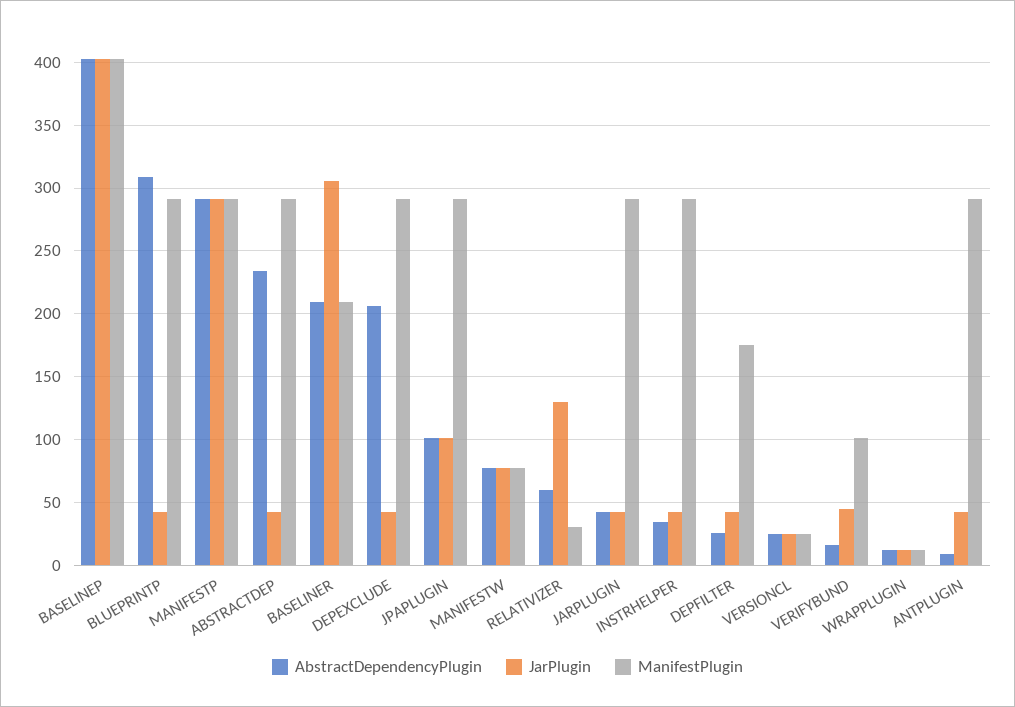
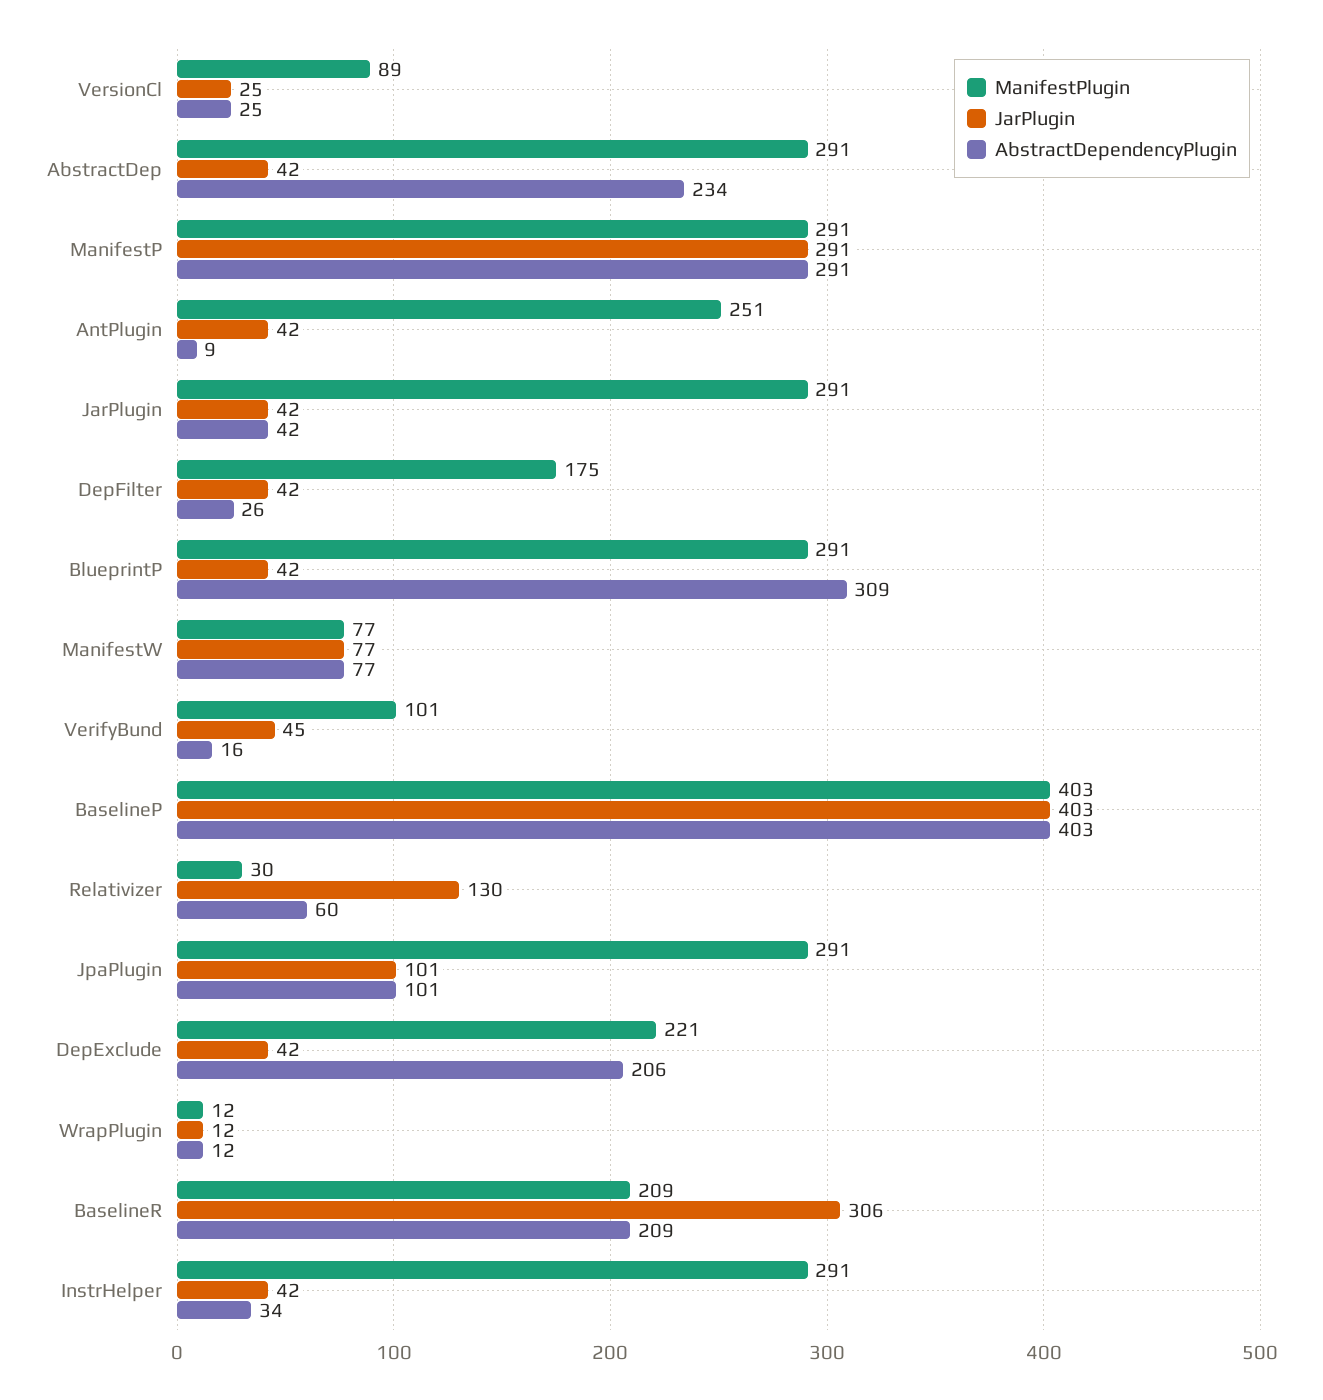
ManifestPlugin, DEPEXCLUDE: 290 -> 221
ManifestPlugin, VERSIONCL: 25 -> 89
ManifestPlugin, ANTPLUGIN: 290 -> 251

